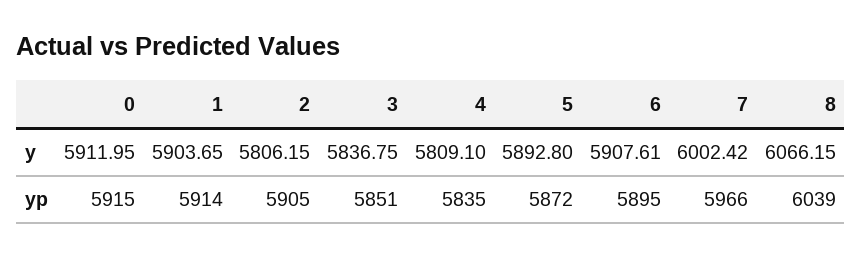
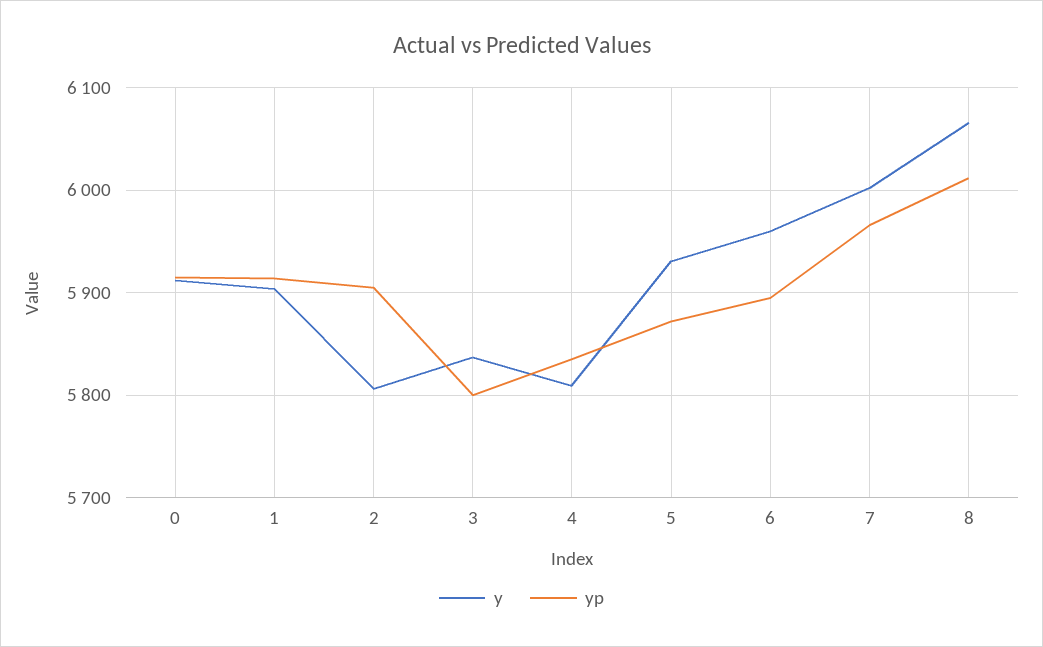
y, 5: 5892.8 -> 5930
y, 6: 5907.61 -> 5960
yp, 3: 5851 -> 5800
yp, 8: 6039 -> 6010

